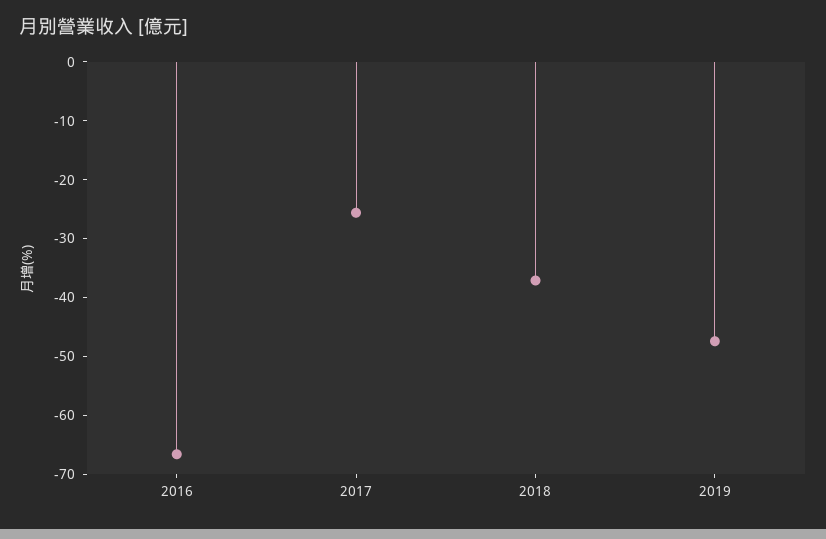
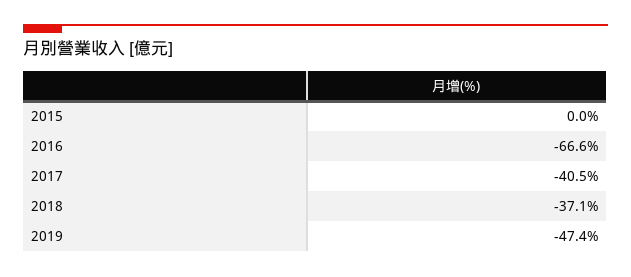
2017: -26 -> -40.5
2015: none -> 0

